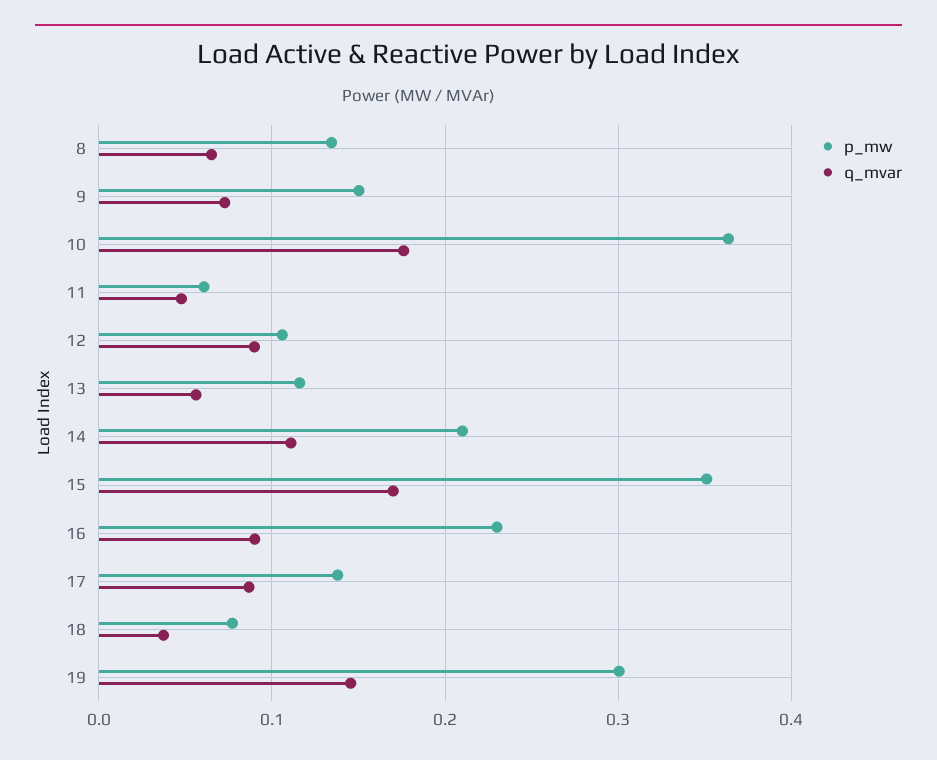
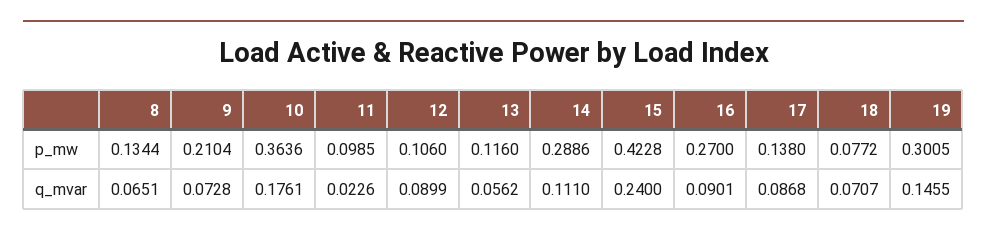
p_mw, 9: 0.15 -> 0.2104
p_mw, 11: 0.06 -> 0.0985
q_mvar, 11: 0.05 -> 0.0226
p_mw, 14: 0.21 -> 0.2886
p_mw, 15: 0.35 -> 0.4228
q_mvar, 15: 0.17 -> 0.24
p_mw, 16: 0.23 -> 0.27
q_mvar, 18: 0.04 -> 0.0707

